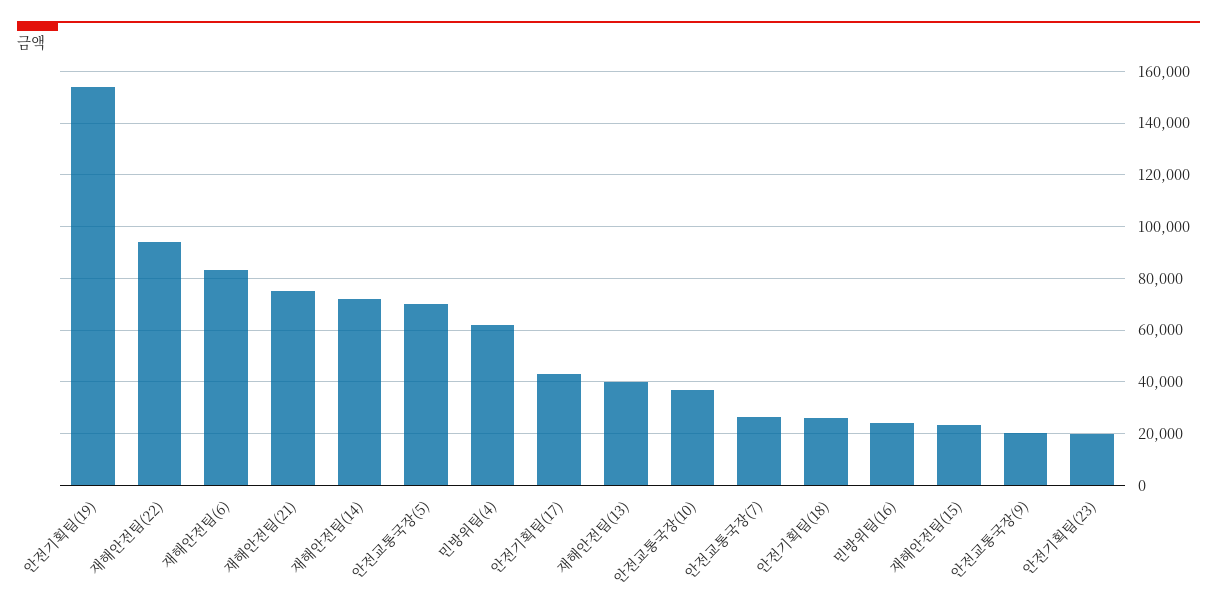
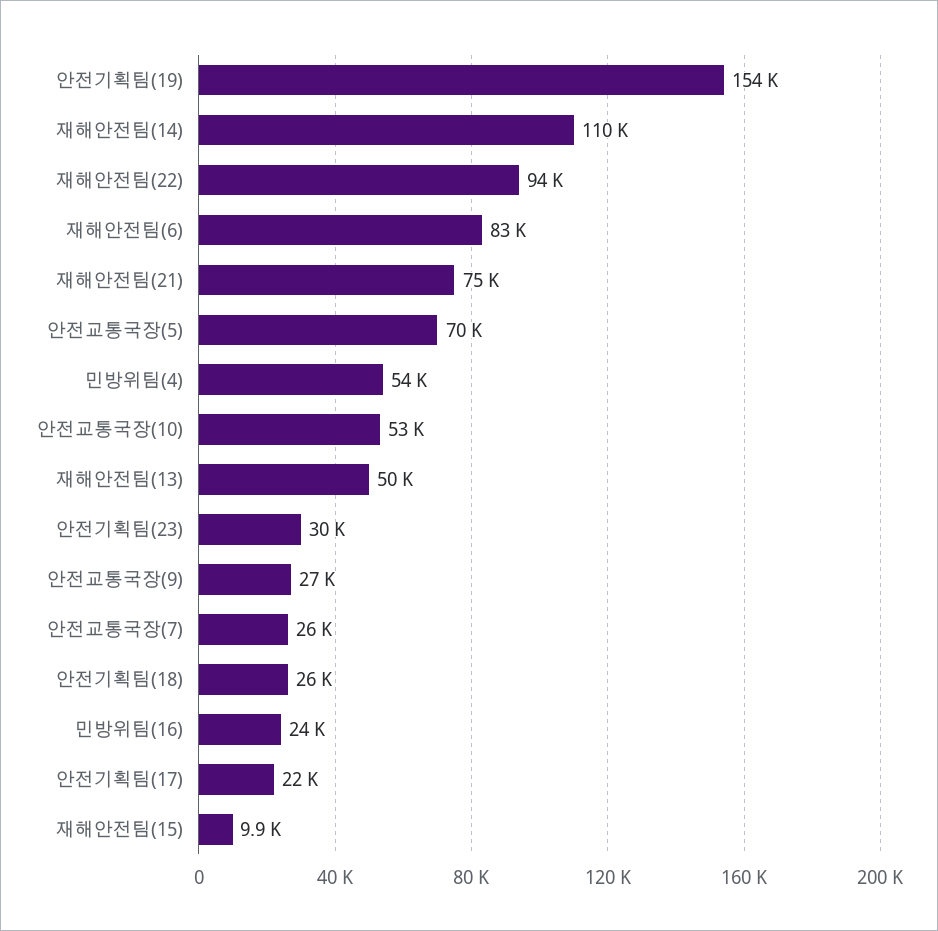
재해안전팀(14): 72500 -> 110000
민방위팀(4): 62500 -> 54000
안전기획팀(17): 42500 -> 22000
재해안전팀(13): 40000 -> 50000
안전교통국장(10): 37500 -> 53000
재해안전팀(15): 22500 -> 9900
안전교통국장(9): 20000 -> 27000
안전기획팀(23): 20000 -> 30000

